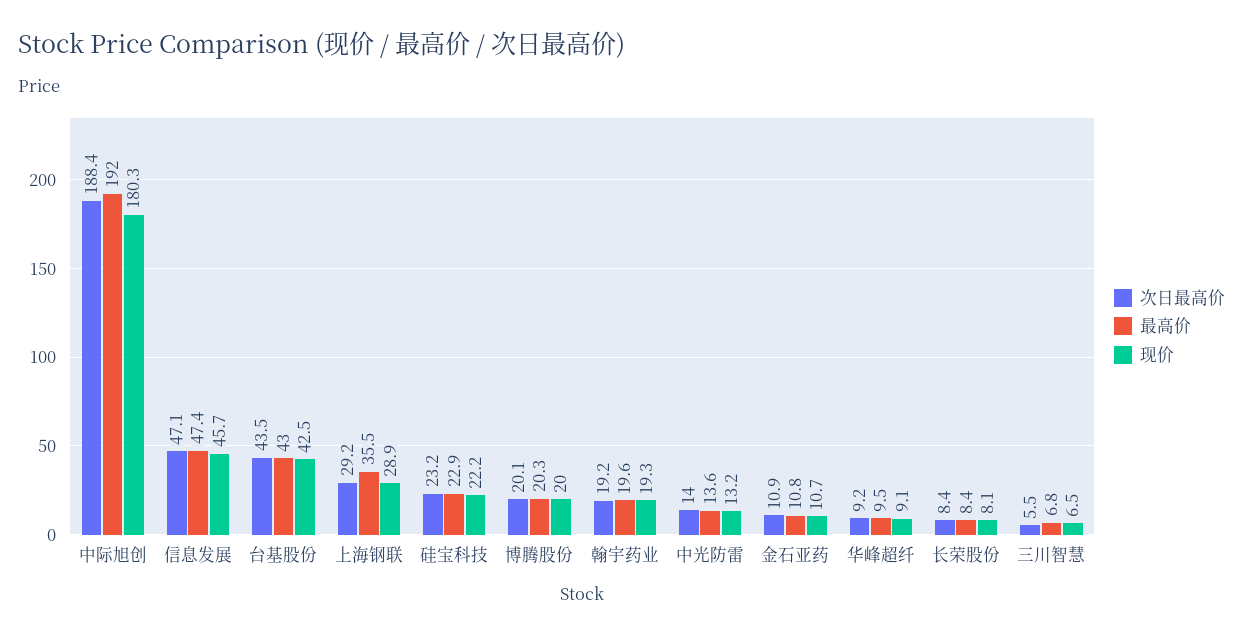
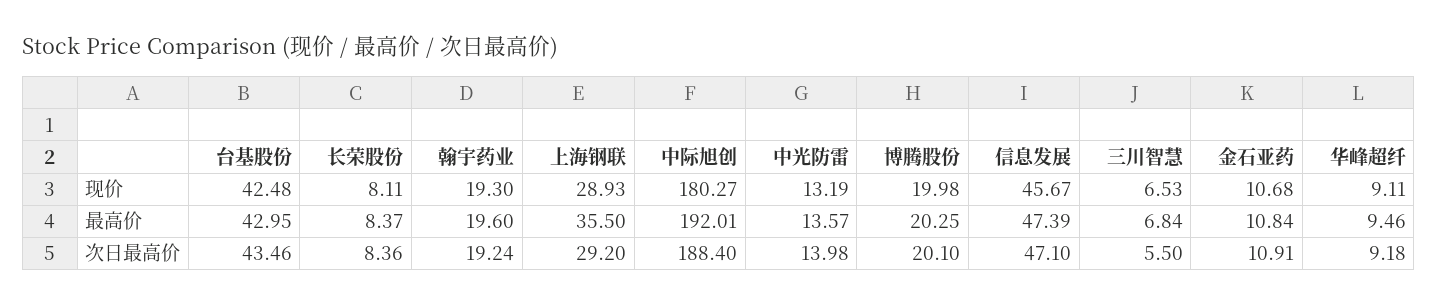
次日最高价, 硅宝科技: 23.2 -> none
最高价, 硅宝科技: 22.9 -> none
现价, 硅宝科技: 22.2 -> none

